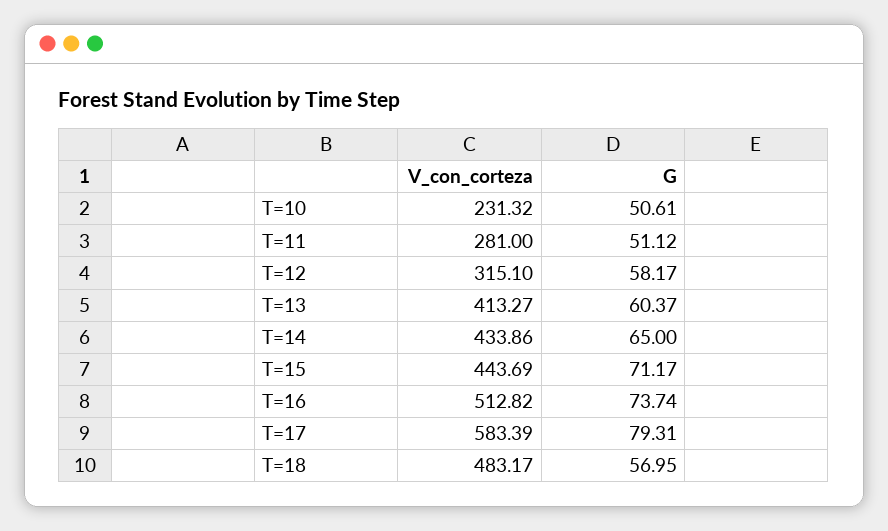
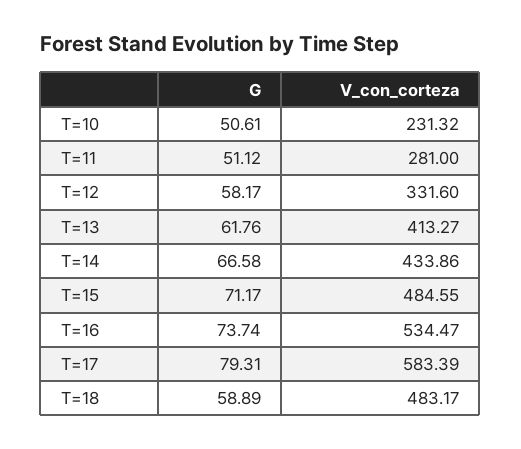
V_con_corteza, T=12: 315.1 -> 331.6
G, T=13: 60.37 -> 61.76
G, T=14: 65 -> 66.58
V_con_corteza, T=15: 443.69 -> 484.55
V_con_corteza, T=16: 512.82 -> 534.47
G, T=18: 56.95 -> 58.89

